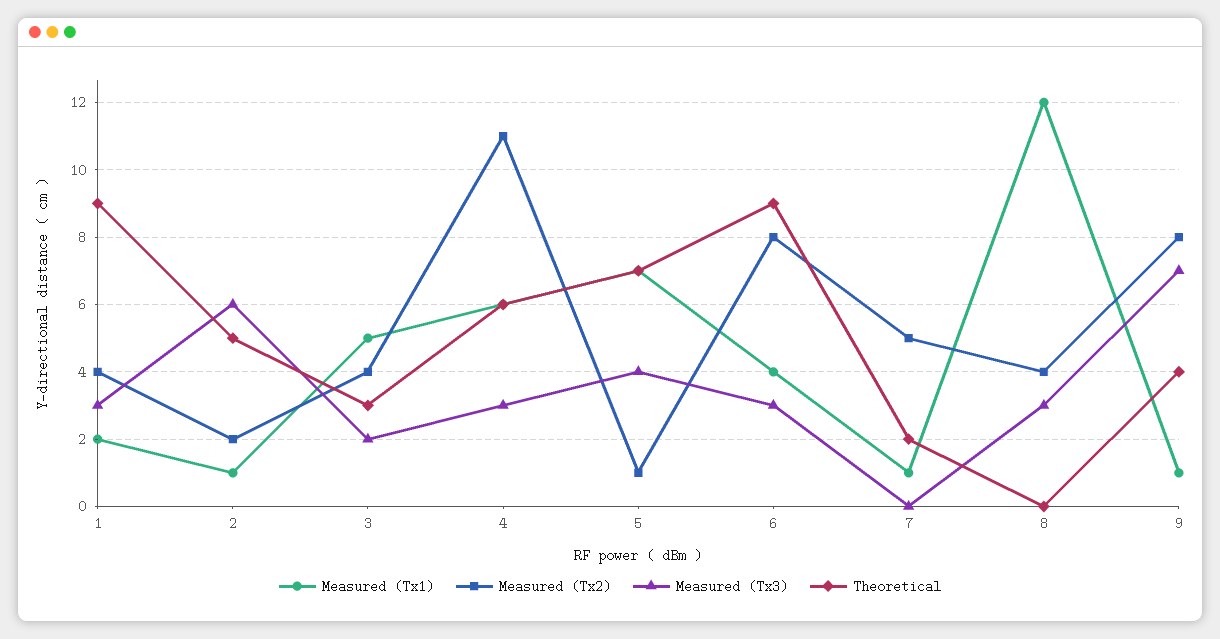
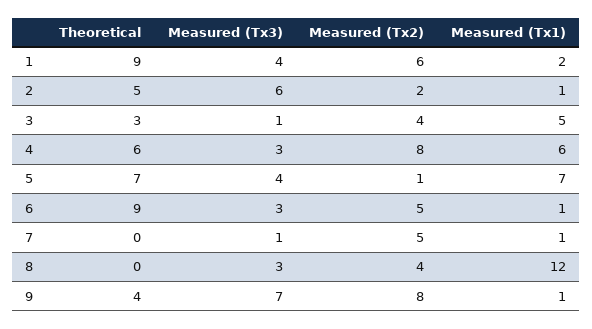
Measured (Tx2), 1: 4 -> 6
Measured (Tx3), 1: 3 -> 4
Measured (Tx3), 3: 2 -> 1
Measured (Tx2), 4: 11 -> 8
Measured (Tx1), 6: 4 -> 1
Measured (Tx2), 6: 8 -> 5
Measured (Tx3), 7: 0 -> 1
Theoretical, 7: 2 -> 0

